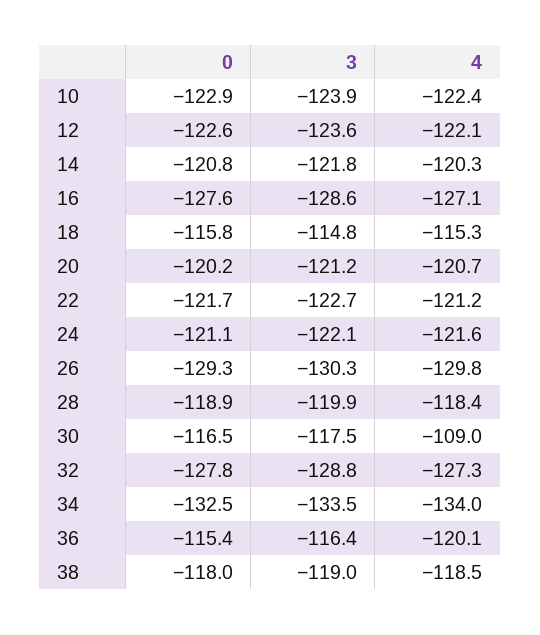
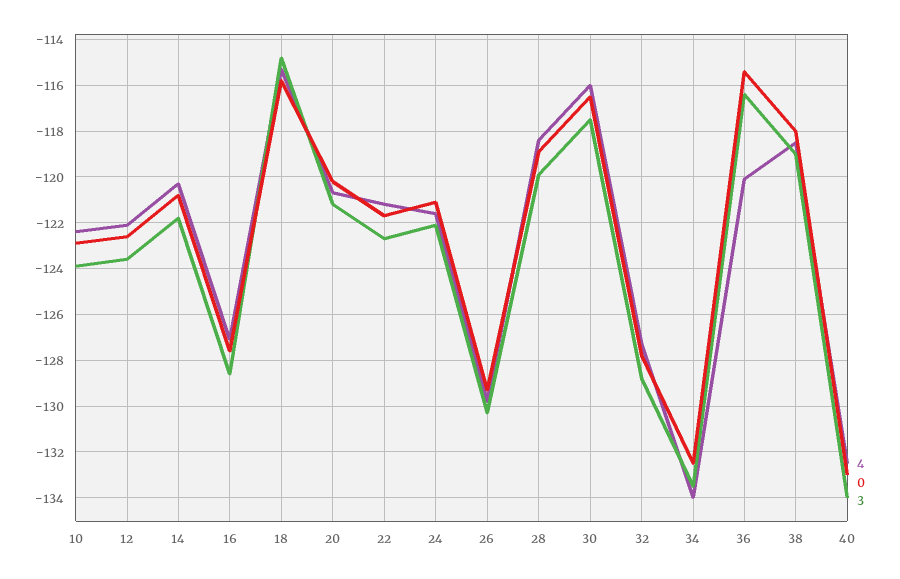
4, 30: -109 -> -116
4, 40: none -> -132.5
0, 40: none -> -133
3, 40: none -> -134

